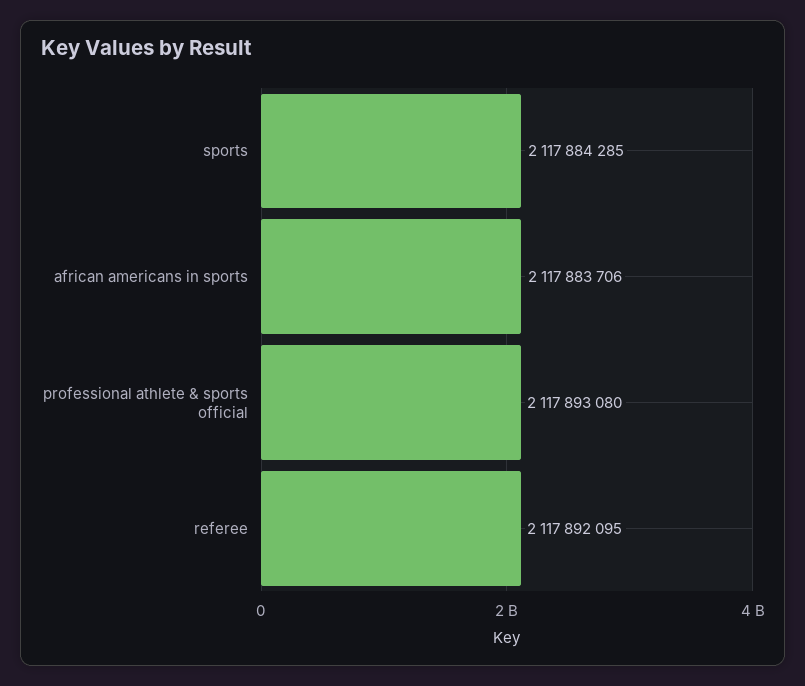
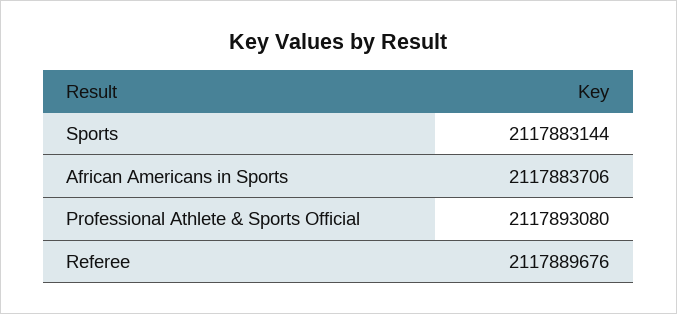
sports: 2117884285 -> 2117883144
referee: 2117892095 -> 2117889676

